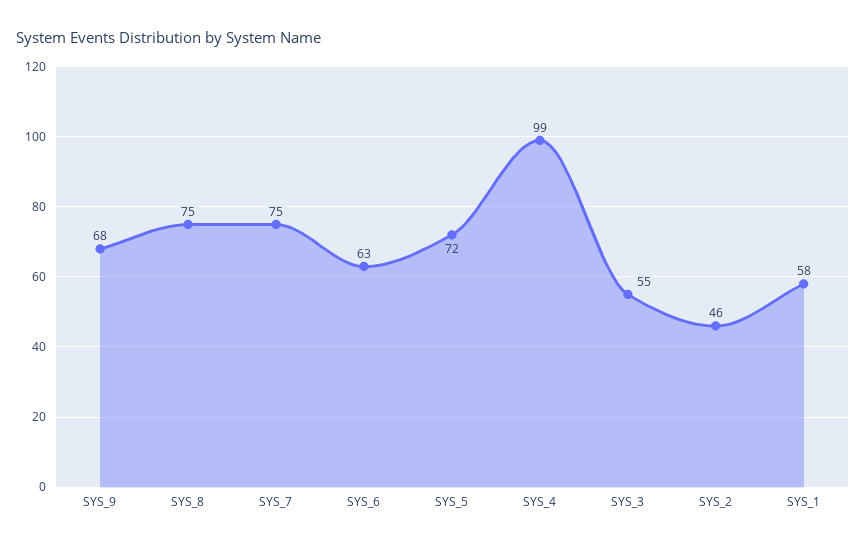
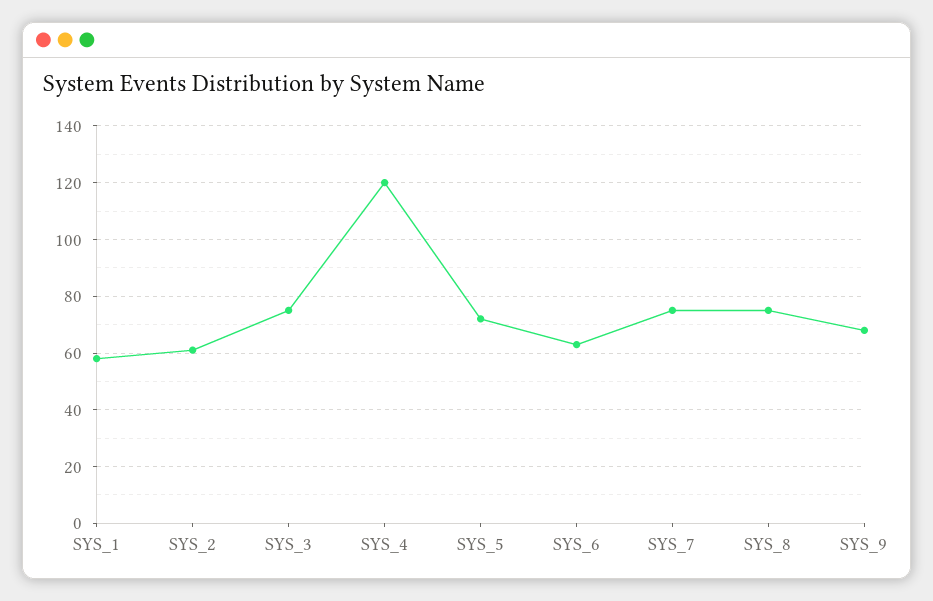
SYS_4: 99 -> 120
SYS_3: 55 -> 75
SYS_2: 46 -> 60

